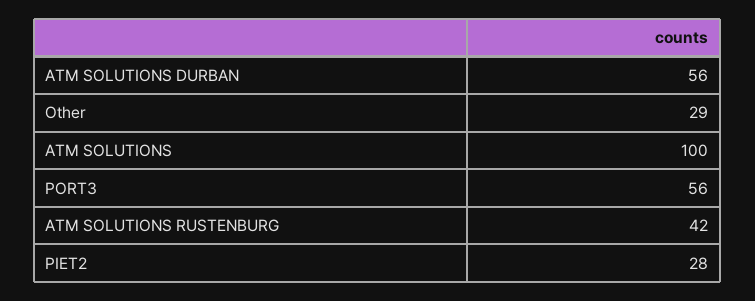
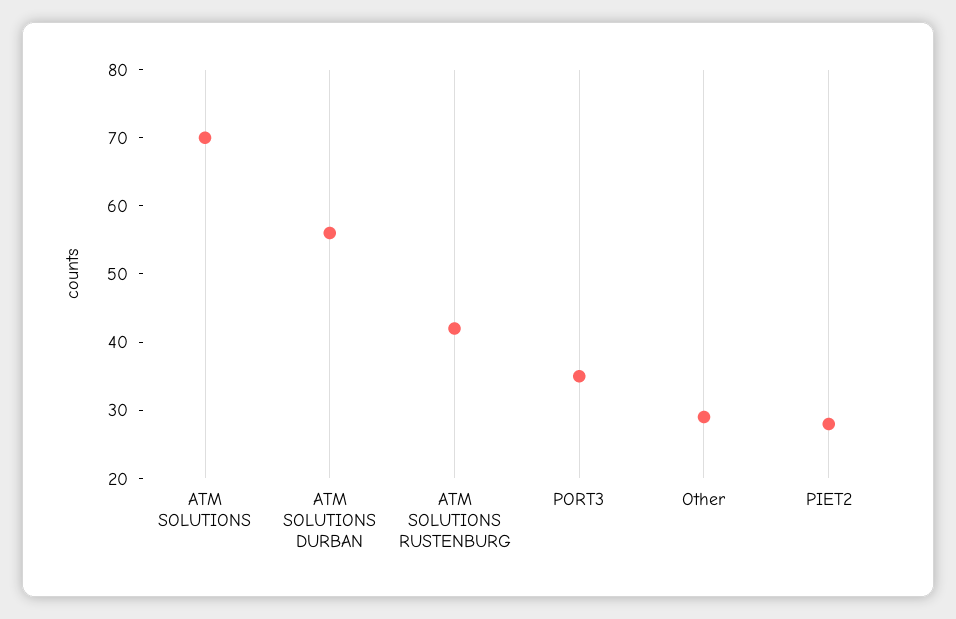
ATM SOLUTIONS: 100 -> 70
PORT3: 56 -> 35

